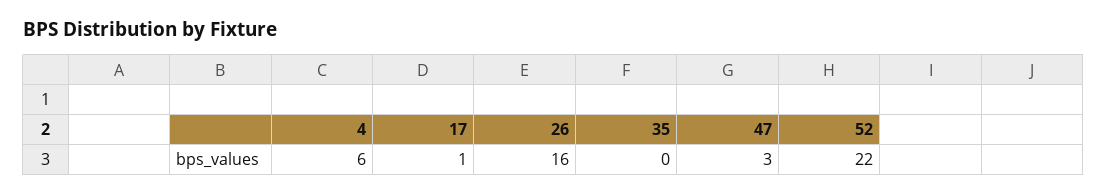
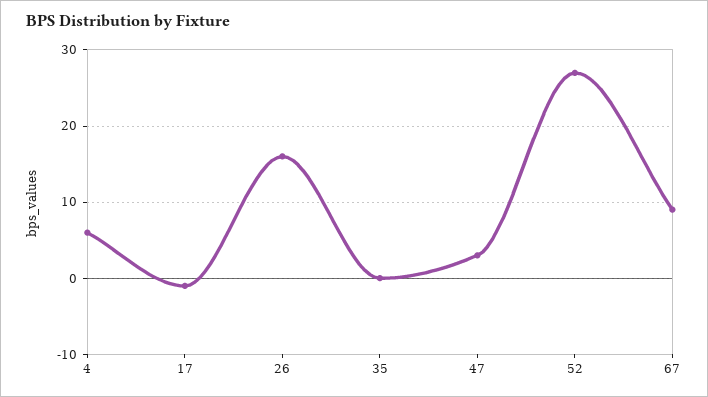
17: 1 -> -1
52: 22 -> 27
67: none -> 9

